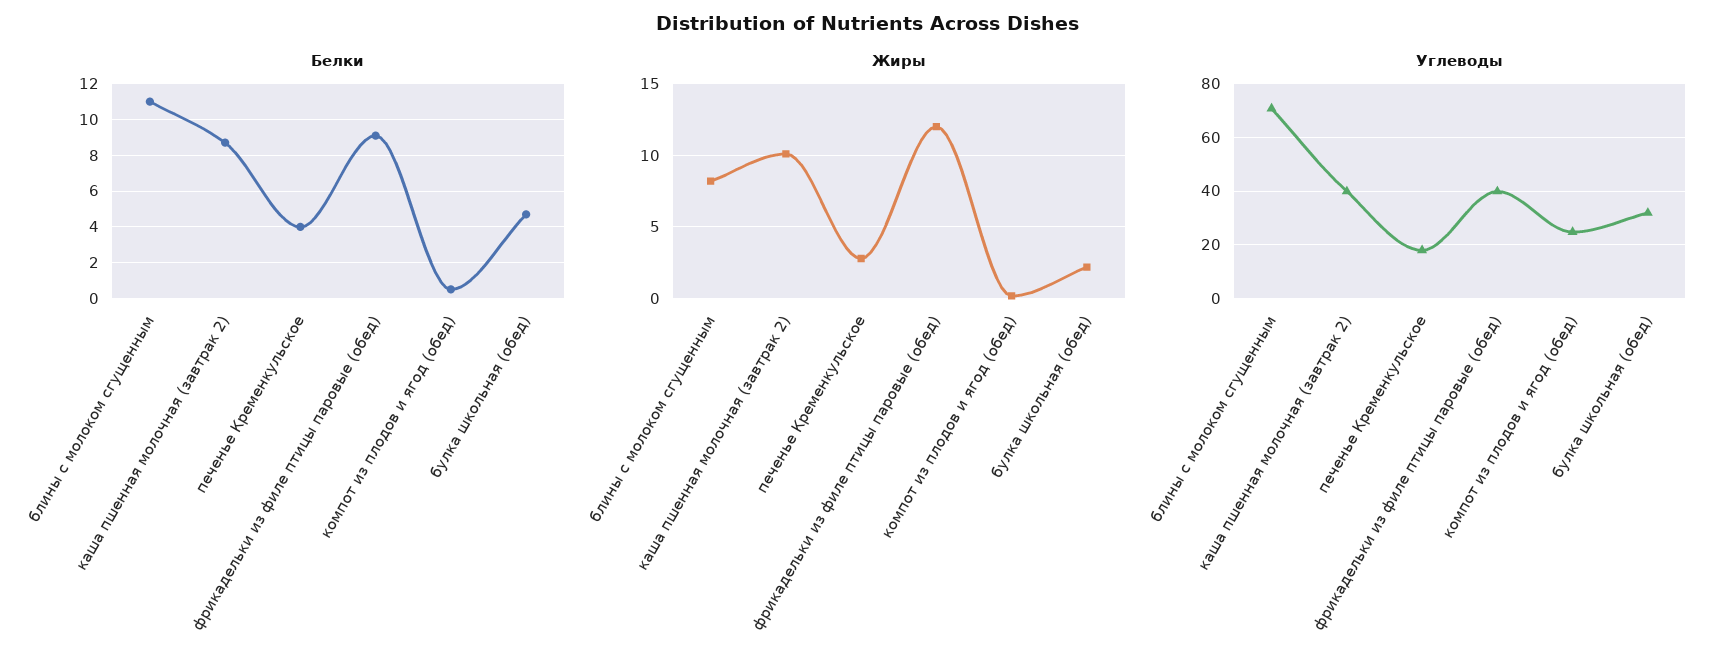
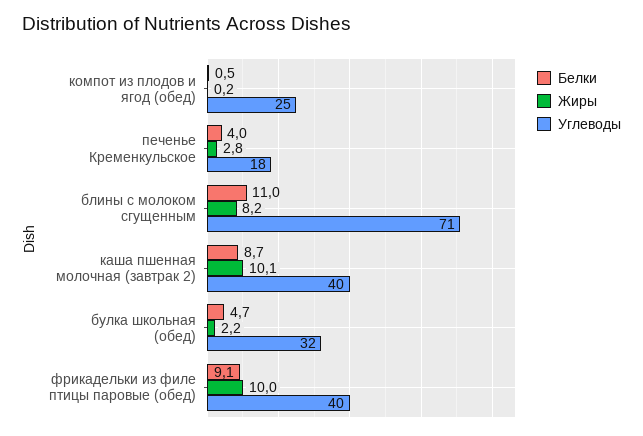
Жиры, фрикадельки из филе птицы паровые (обед): 12 -> 10

